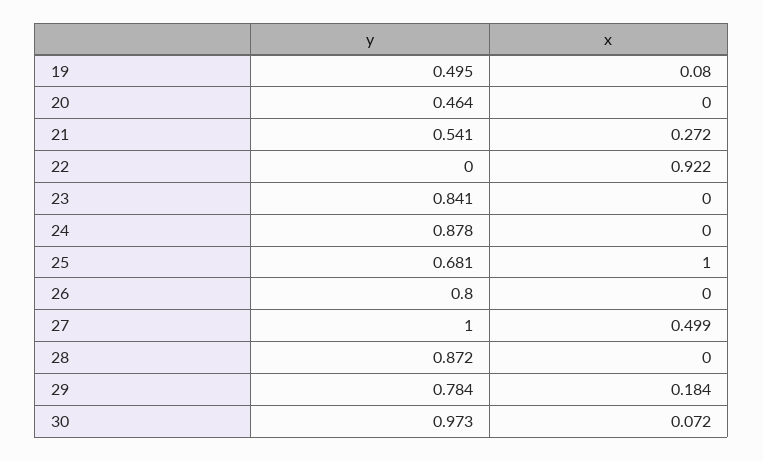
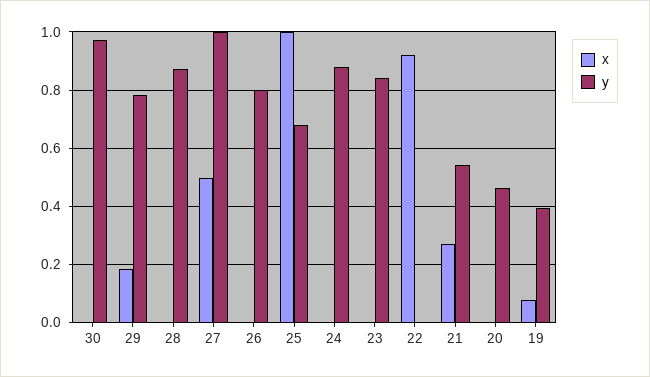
y, 19: 0.495 -> 0.4
x, 30: 0.072 -> 0

